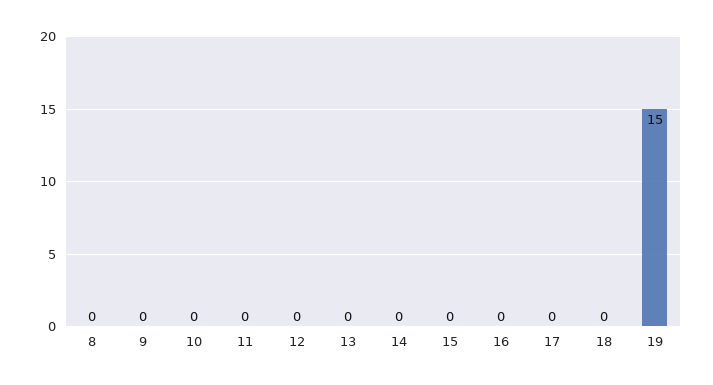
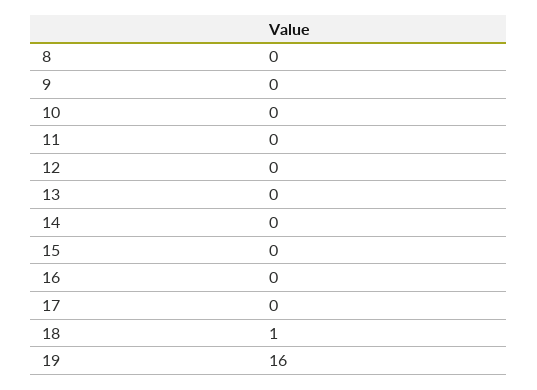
18: 0 -> 1
19: 15 -> 16

